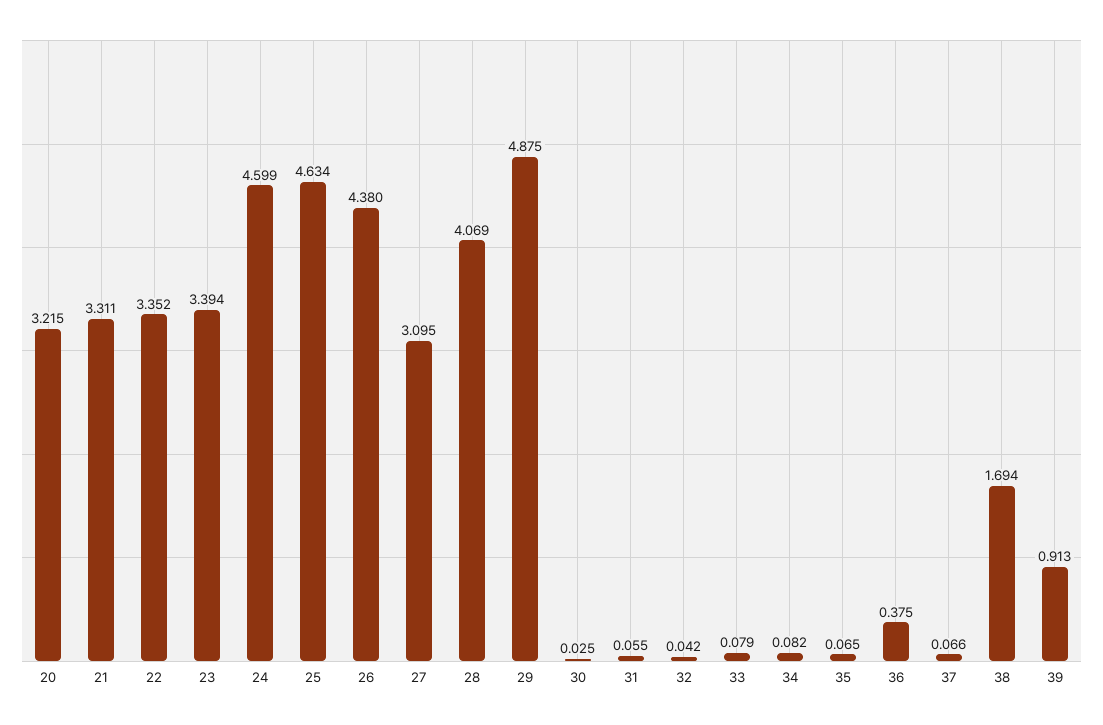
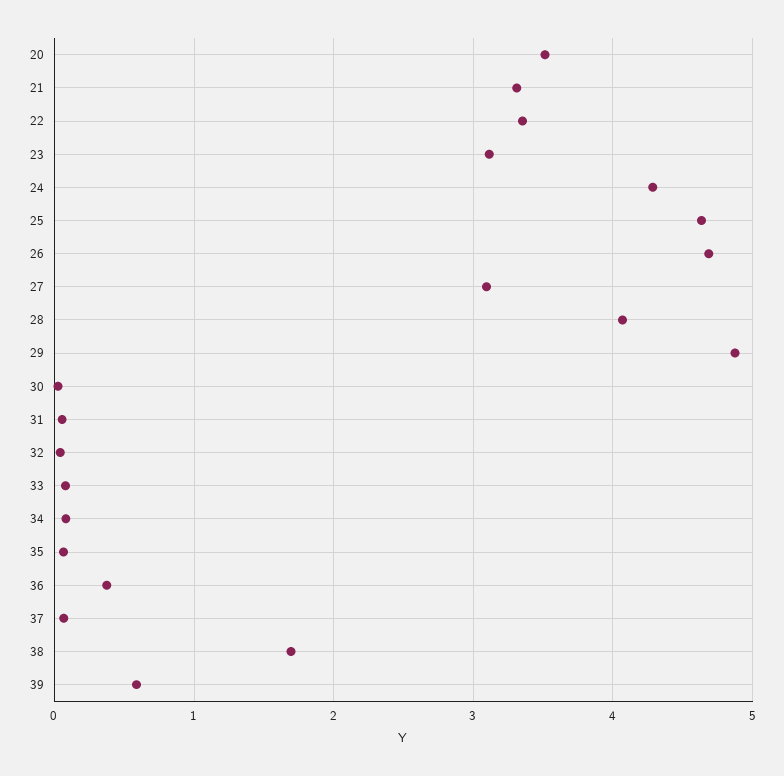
20: 3.215 -> 3.5
23: 3.394 -> 3.1
24: 4.599 -> 4.3
26: 4.38 -> 4.7
39: 0.913 -> 0.6

